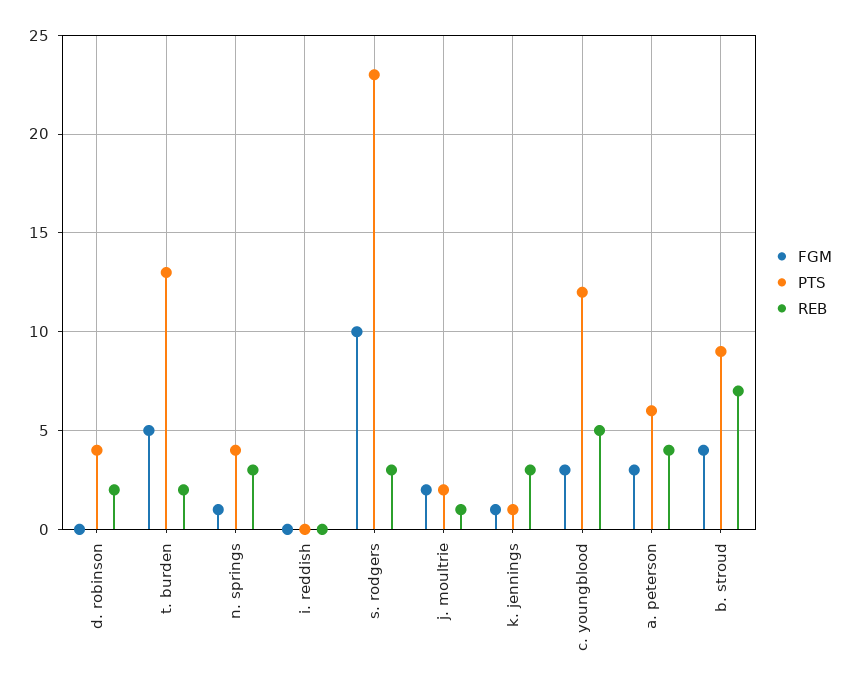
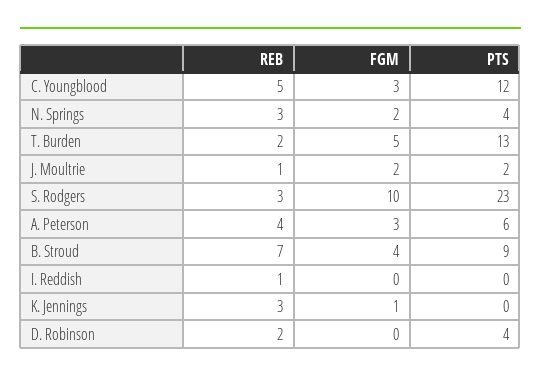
FGM, n. springs: 1 -> 2
REB, i. reddish: 0 -> 1
PTS, k. jennings: 1 -> 0

